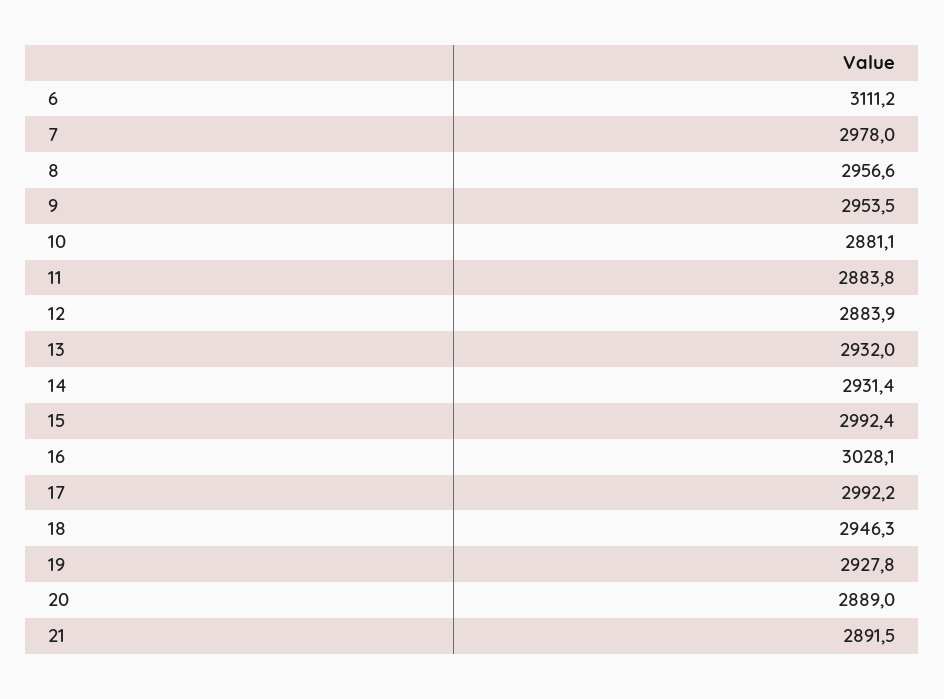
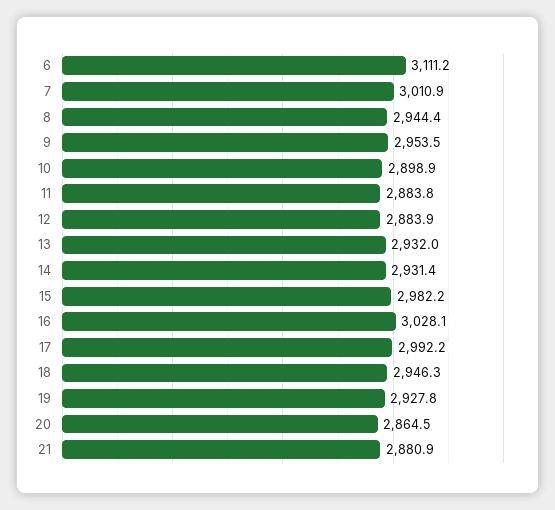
7: 2978 -> 3010.9
8: 2956.6 -> 2944.4
10: 2881.1 -> 2898.9
15: 2992.4 -> 2982.2
20: 2889 -> 2864.5
21: 2891.5 -> 2880.9

